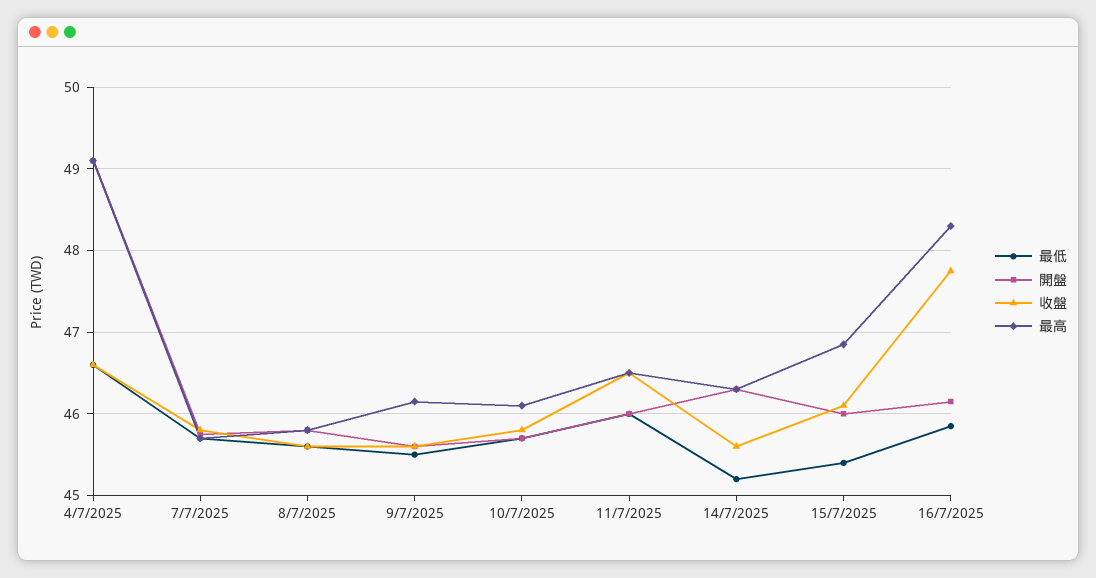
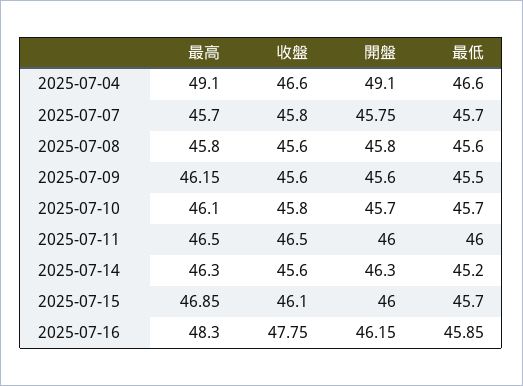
最低, 15/7/2025: 45.4 -> 45.7

